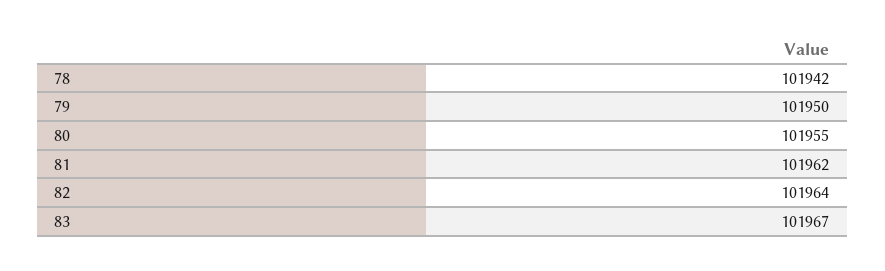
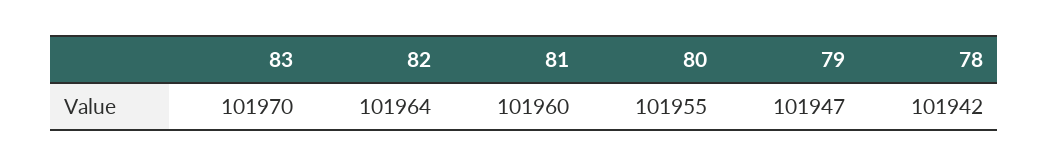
79: 101950 -> 101947
81: 101962 -> 101960
83: 101967 -> 101970

